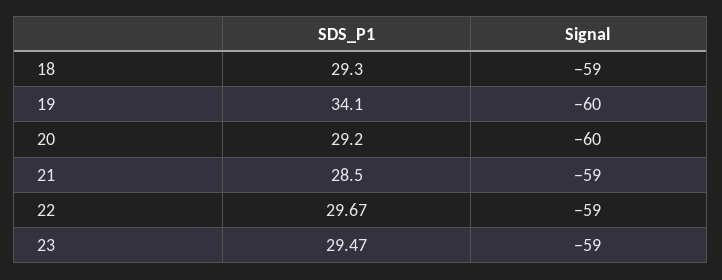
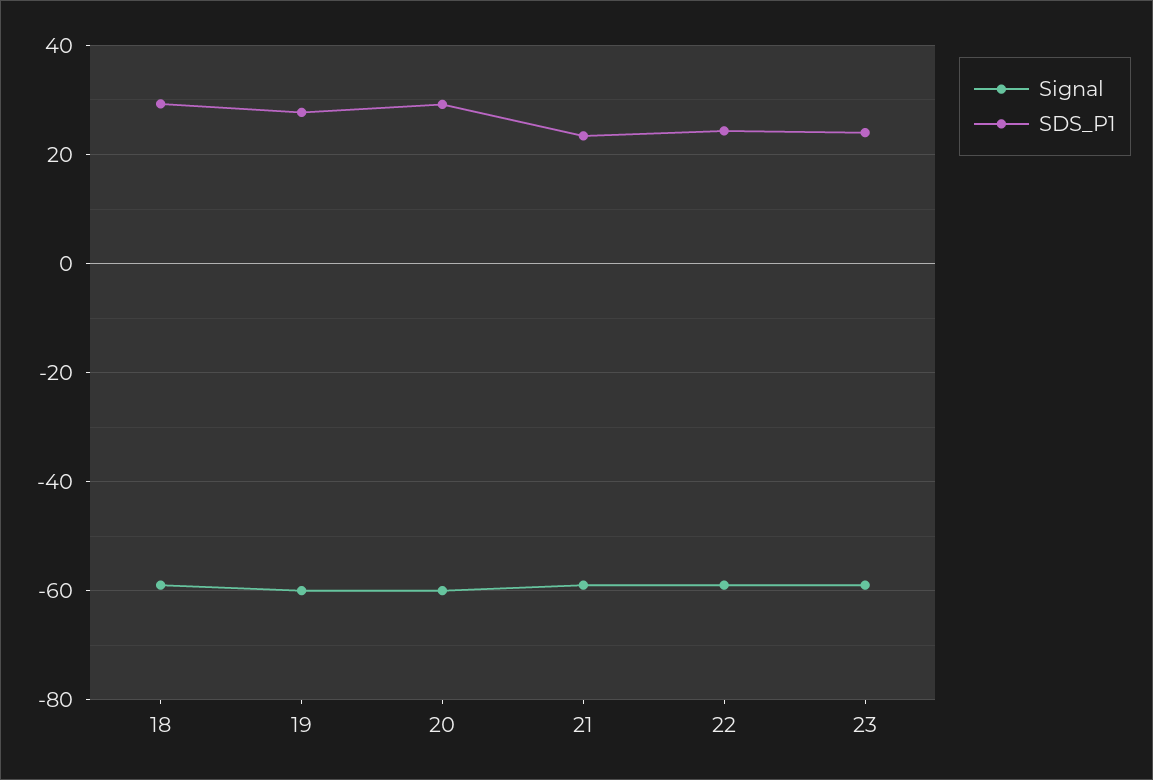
SDS_P1, 19: 34.1 -> 28
SDS_P1, 21: 28.5 -> 24
SDS_P1, 22: 29.67 -> 24
SDS_P1, 23: 29.47 -> 24

